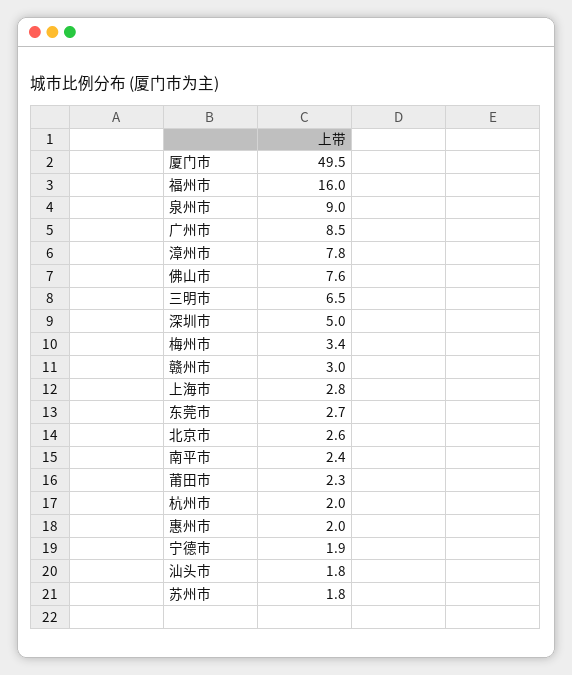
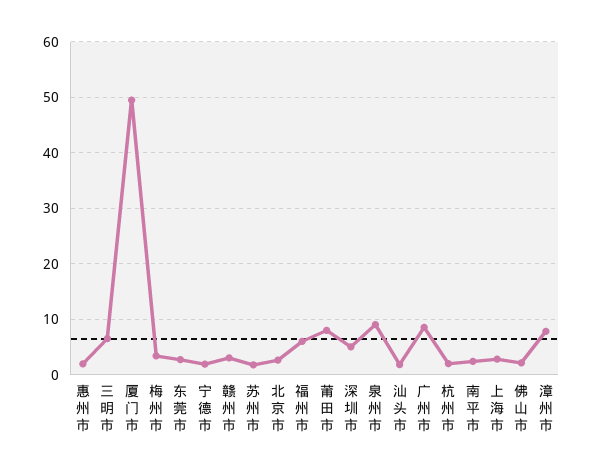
福州市: 16 -> 6
佛山市: 7.6 -> 2
莆田市: 2.3 -> 8

